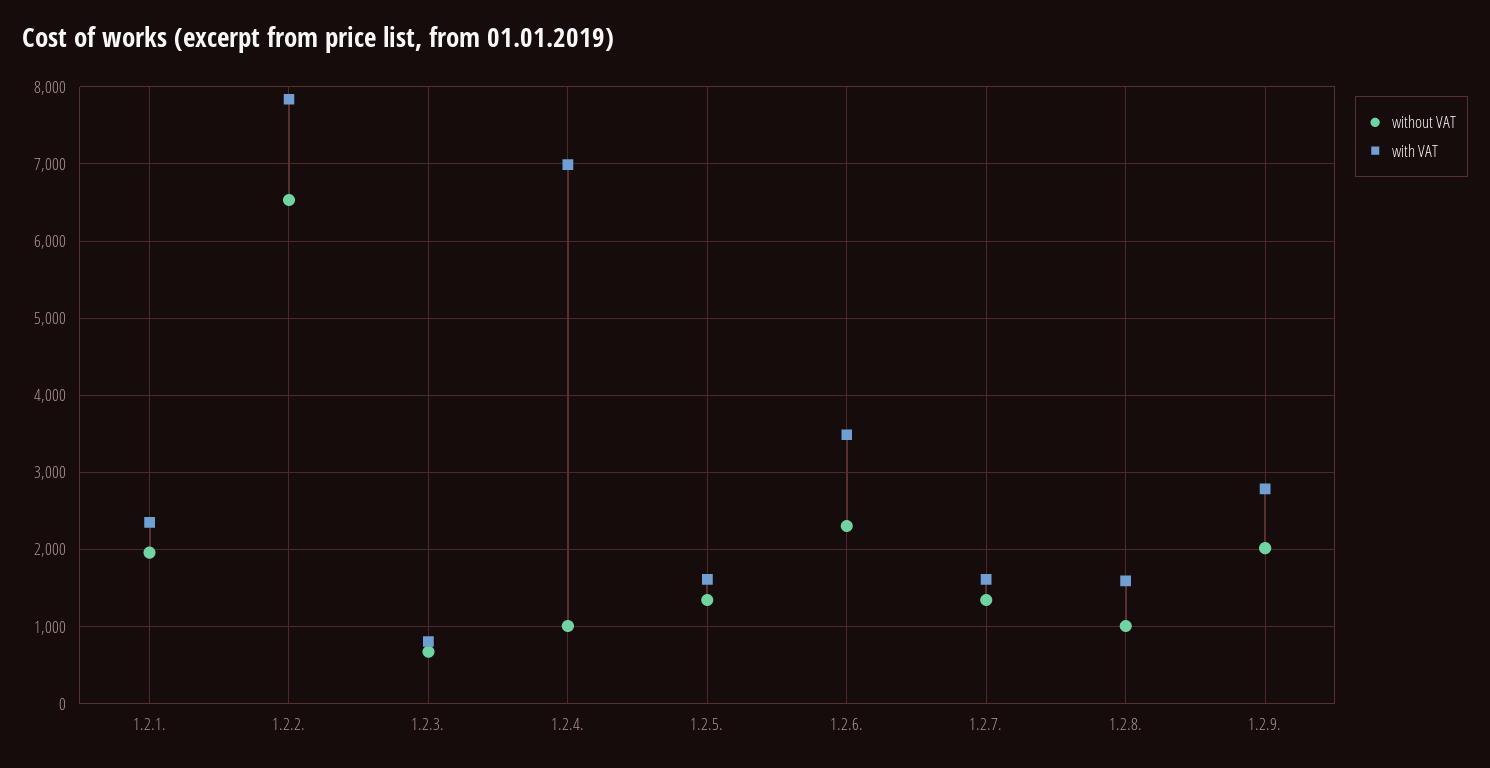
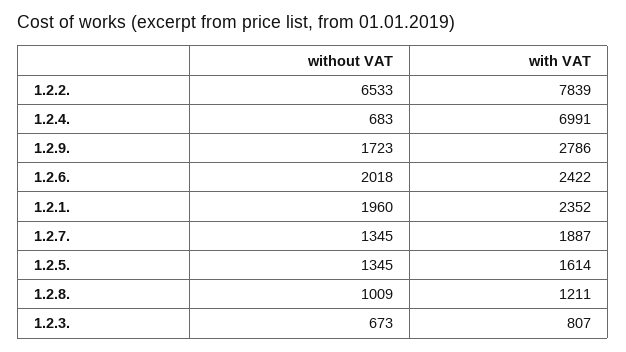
without VAT, 1.2.4.: 1000 -> 683
without VAT, 1.2.6.: 2300 -> 2018
with VAT, 1.2.6.: 3500 -> 2422
with VAT, 1.2.7.: 1600 -> 1887
with VAT, 1.2.8.: 1600 -> 1211
without VAT, 1.2.9.: 2000 -> 1723

